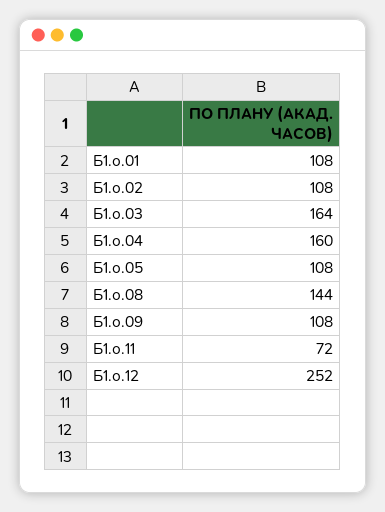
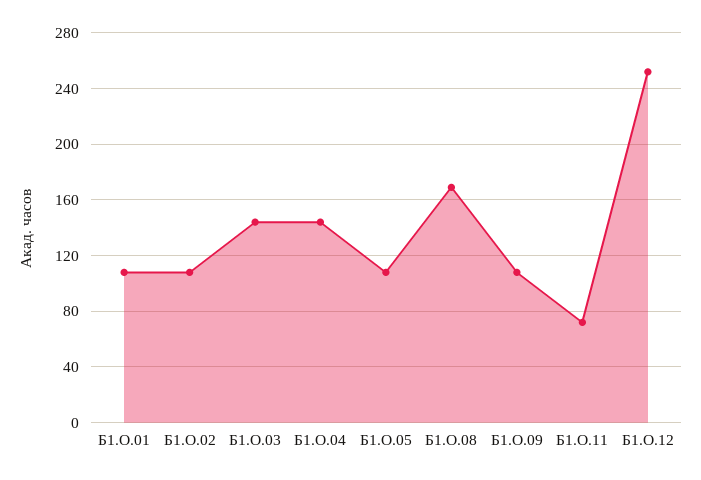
Б1.о.03: 164 -> 145
Б1.о.04: 160 -> 145
Б1.о.08: 144 -> 170

